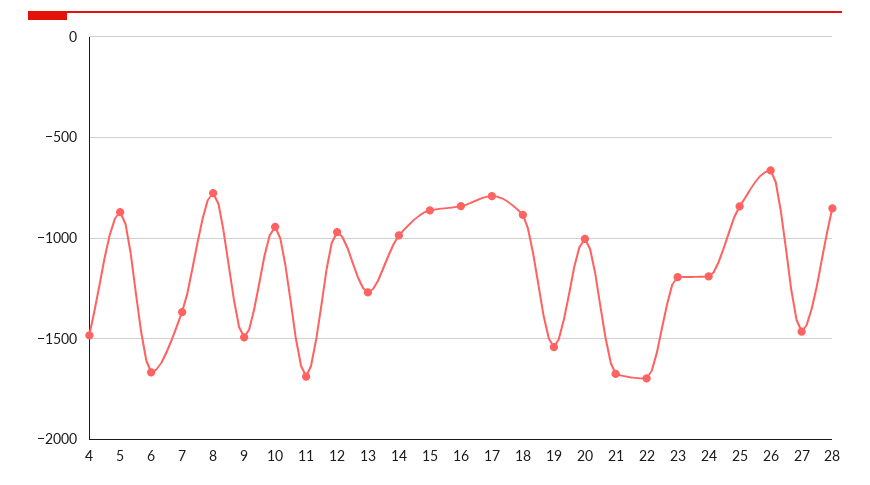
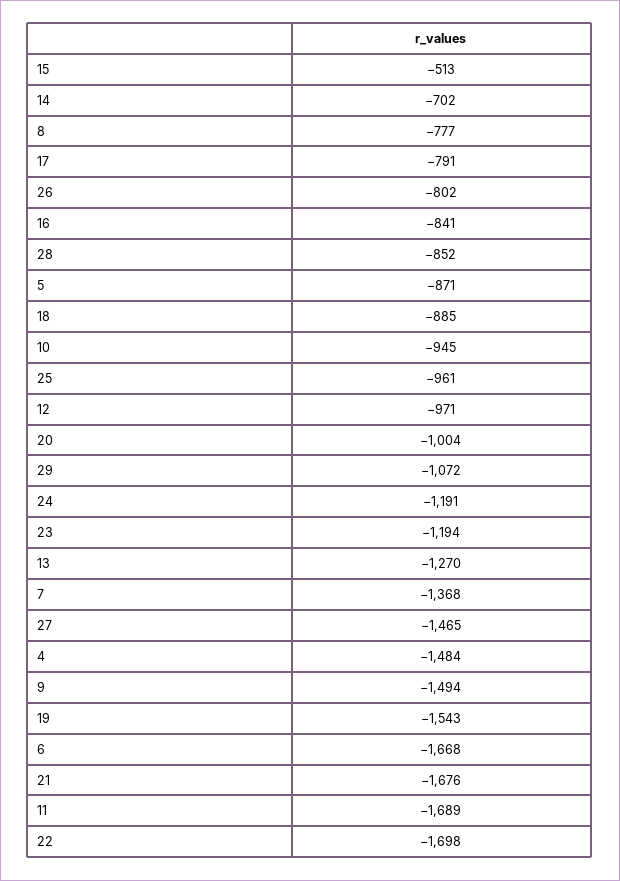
14: -1000 -> -702
15: -850 -> -513
25: -850 -> -961
26: -650 -> -802
29: none -> -1072

